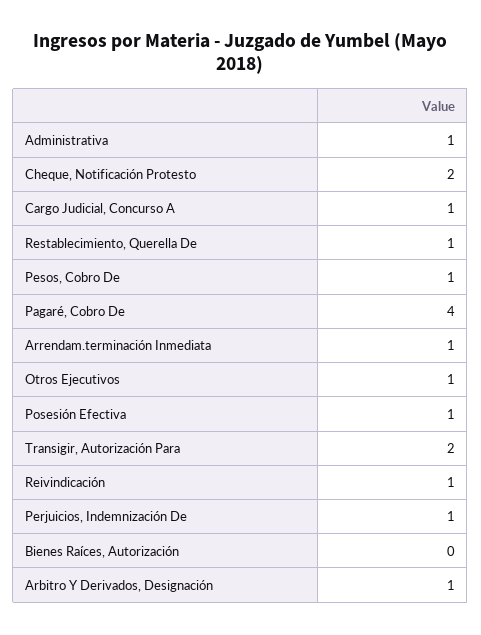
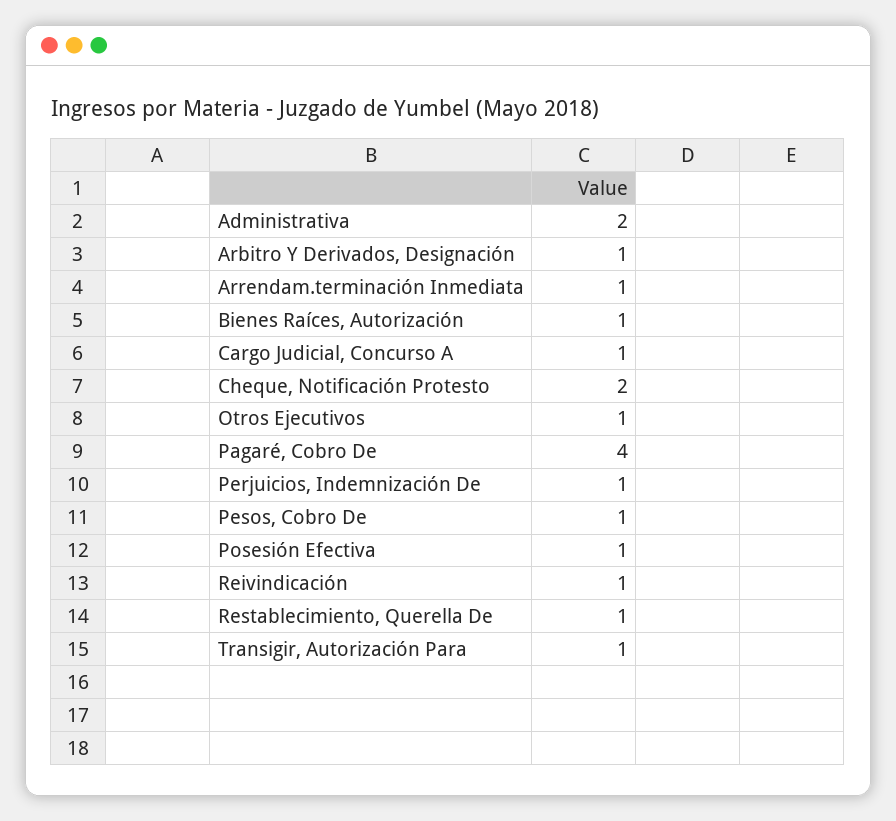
Administrativa: 1 -> 2
Transigir, Autorización Para: 2 -> 1
Bienes Raíces, Autorización: 0 -> 1

